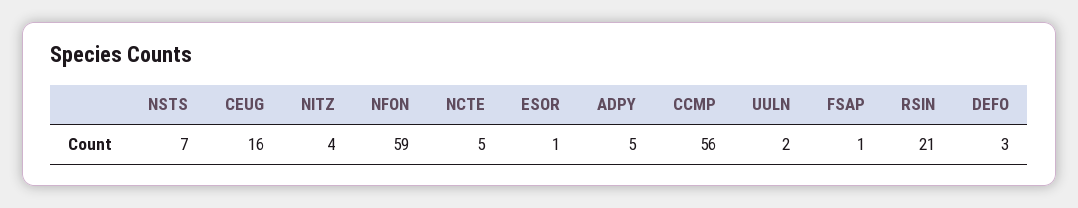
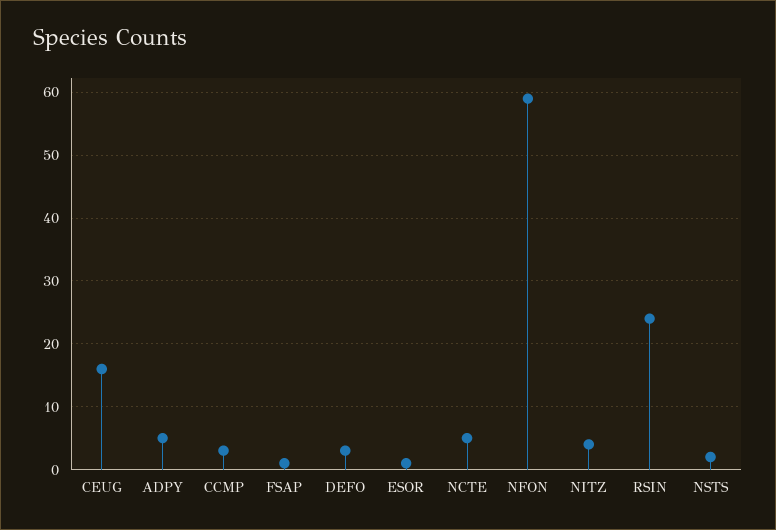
NSTS: 7 -> 2
CCMP: 56 -> 3
UULN: 2 -> none
RSIN: 21 -> 24

